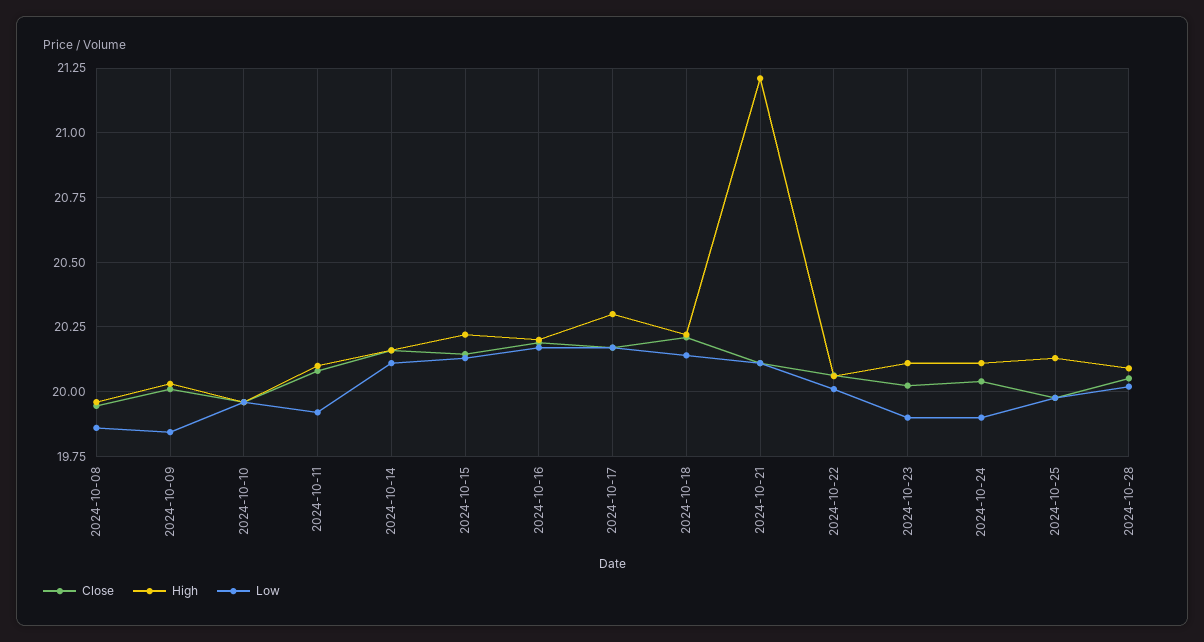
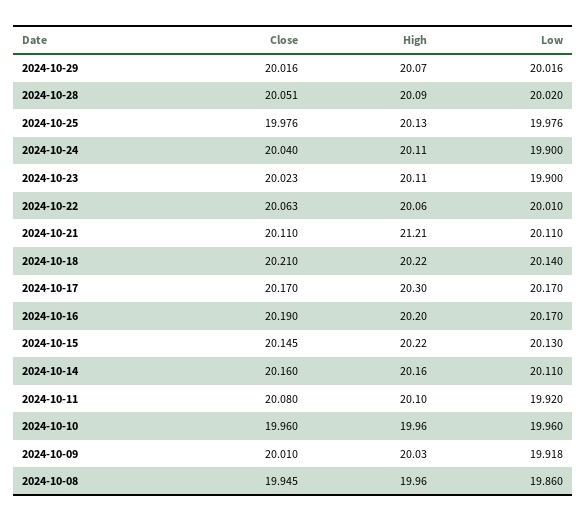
Low, 2024-10-09: 19.85 -> 19.918
Close, 2024-10-29: none -> 20.016
High, 2024-10-29: none -> 20.07
Low, 2024-10-29: none -> 20.016

